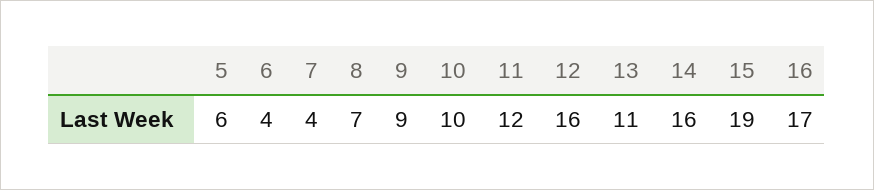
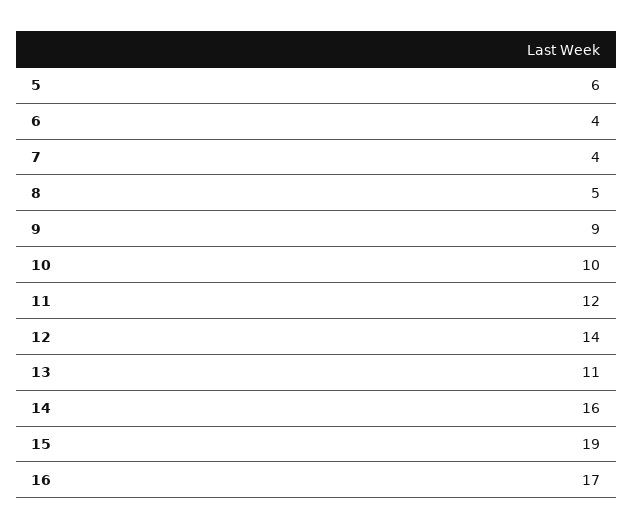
8: 7 -> 5
12: 16 -> 14

